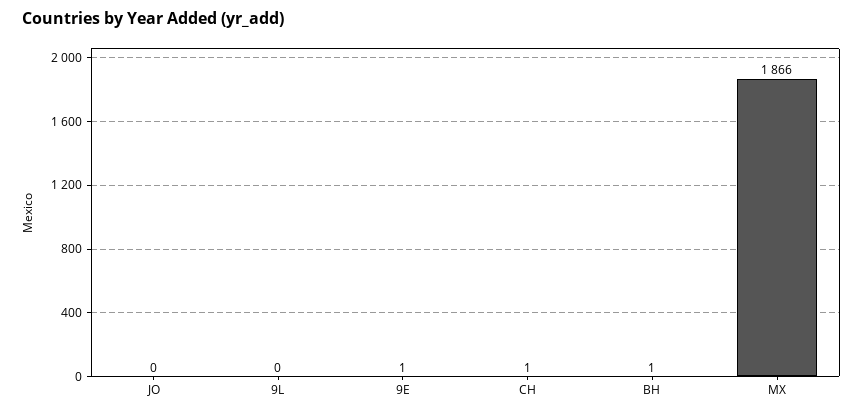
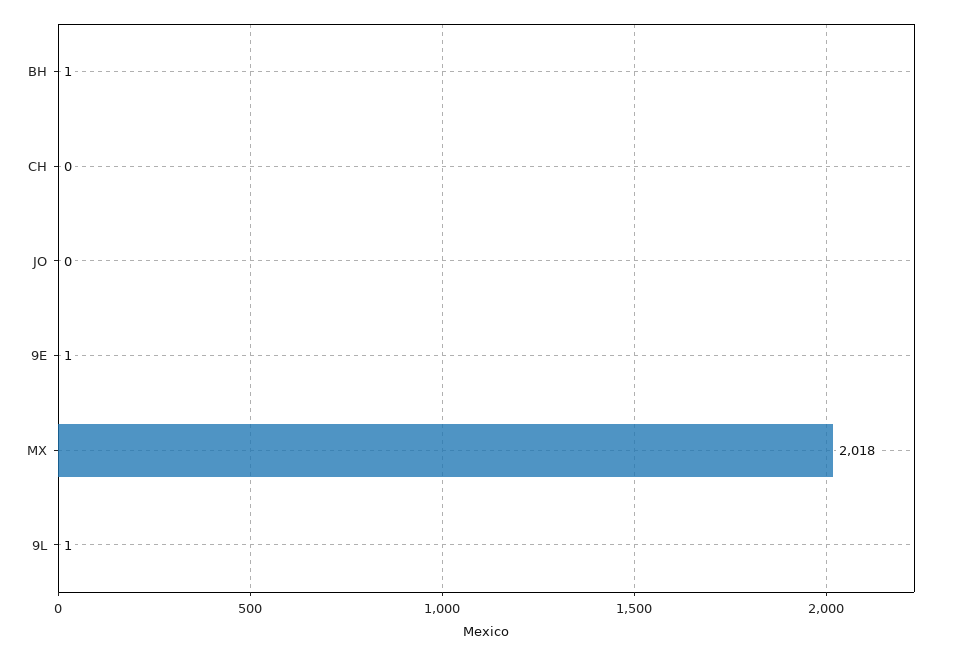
9L: 0 -> 1
CH: 1 -> 0
MX: 1866 -> 2018

